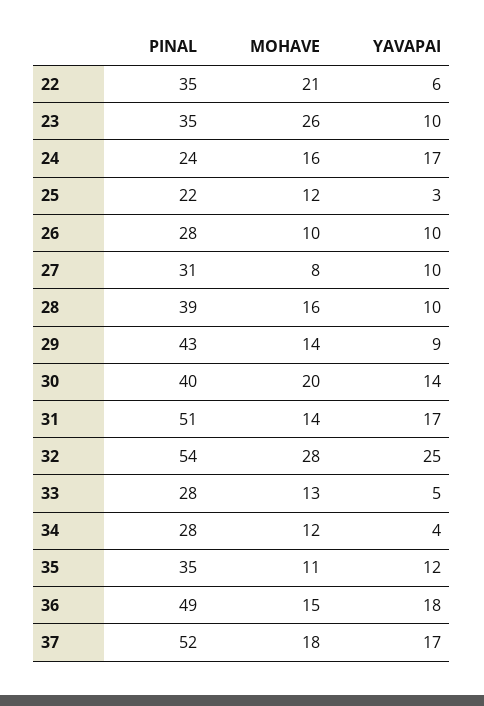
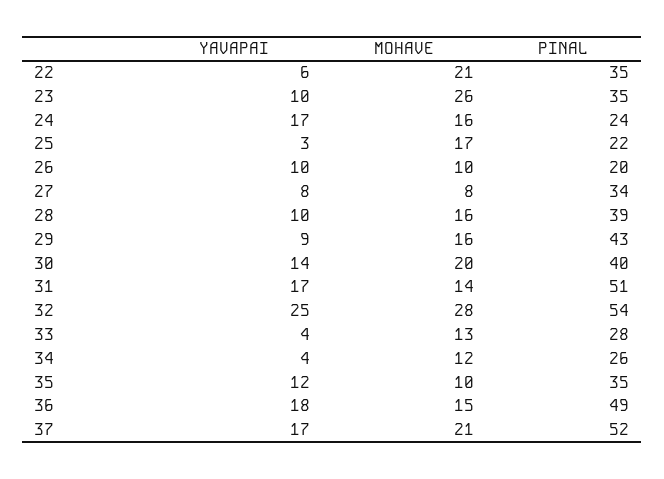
MOHAVE, 25: 12 -> 17
PINAL, 26: 28 -> 20
PINAL, 27: 31 -> 34
YAVAPAI, 27: 10 -> 8
MOHAVE, 29: 14 -> 16
YAVAPAI, 33: 5 -> 4
PINAL, 34: 28 -> 26
MOHAVE, 35: 11 -> 10
MOHAVE, 37: 18 -> 21

